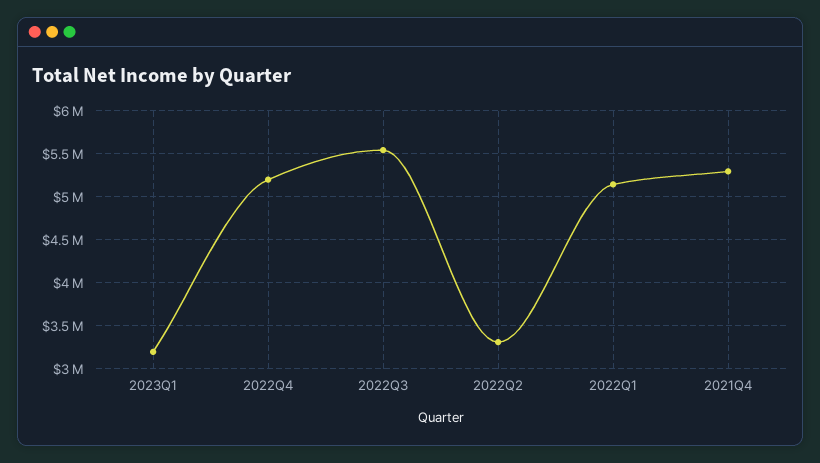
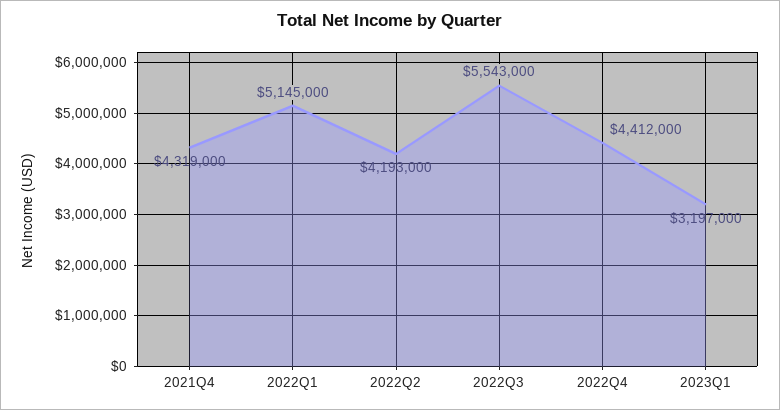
2022Q4: 5200000 -> 4412000
2022Q2: 3300000 -> 4193000
2021Q4: 5300000 -> 4319000

